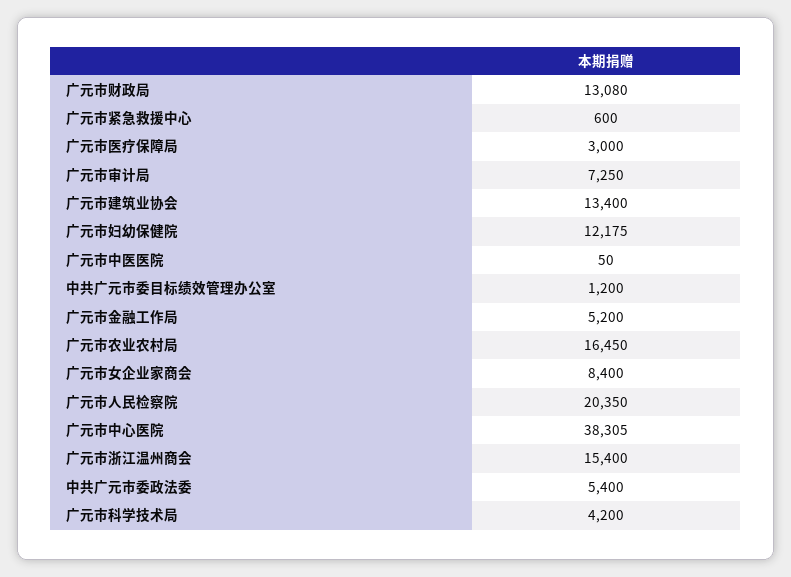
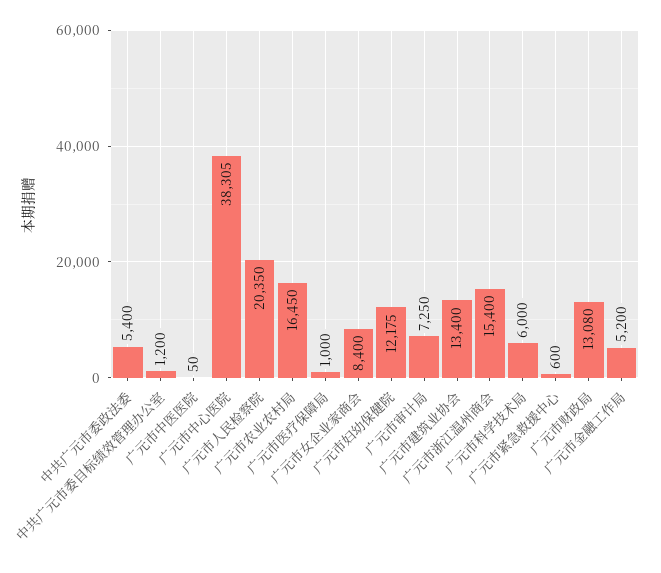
广元市医疗保障局: 3000 -> 1000
广元市科学技术局: 4200 -> 6000

